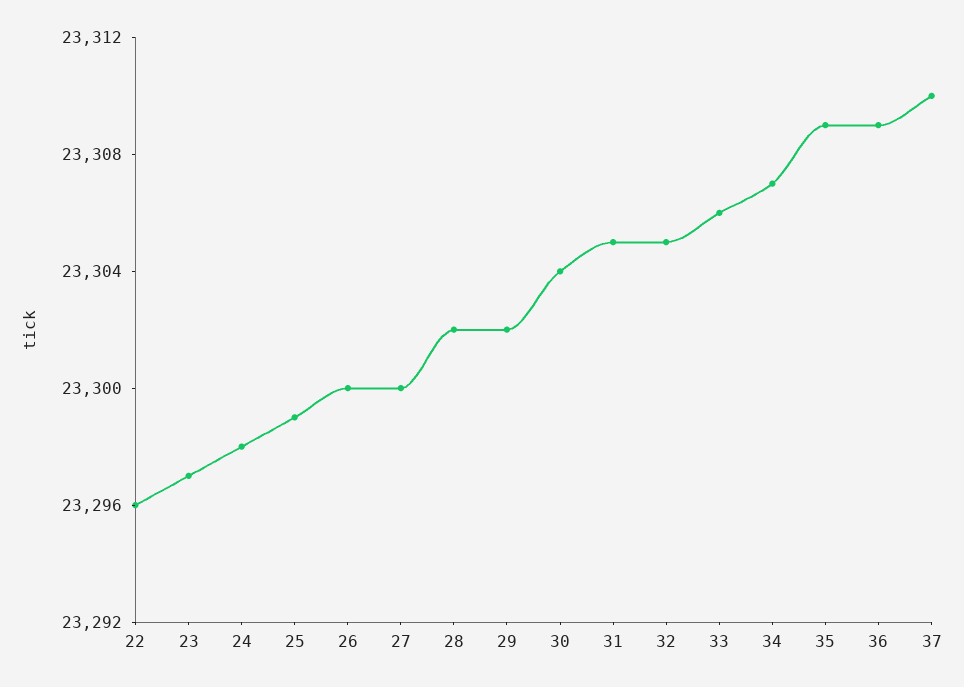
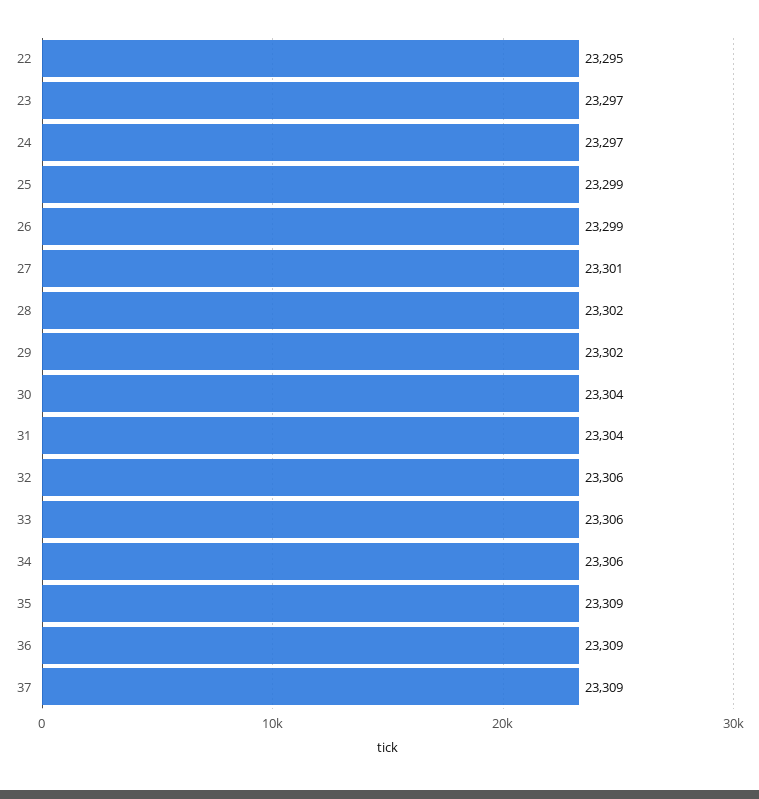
22: 23296 -> 23295
24: 23298 -> 23297
26: 23300 -> 23299
27: 23300 -> 23301
31: 23305 -> 23304
32: 23305 -> 23306
34: 23307 -> 23306
37: 23310 -> 23309

